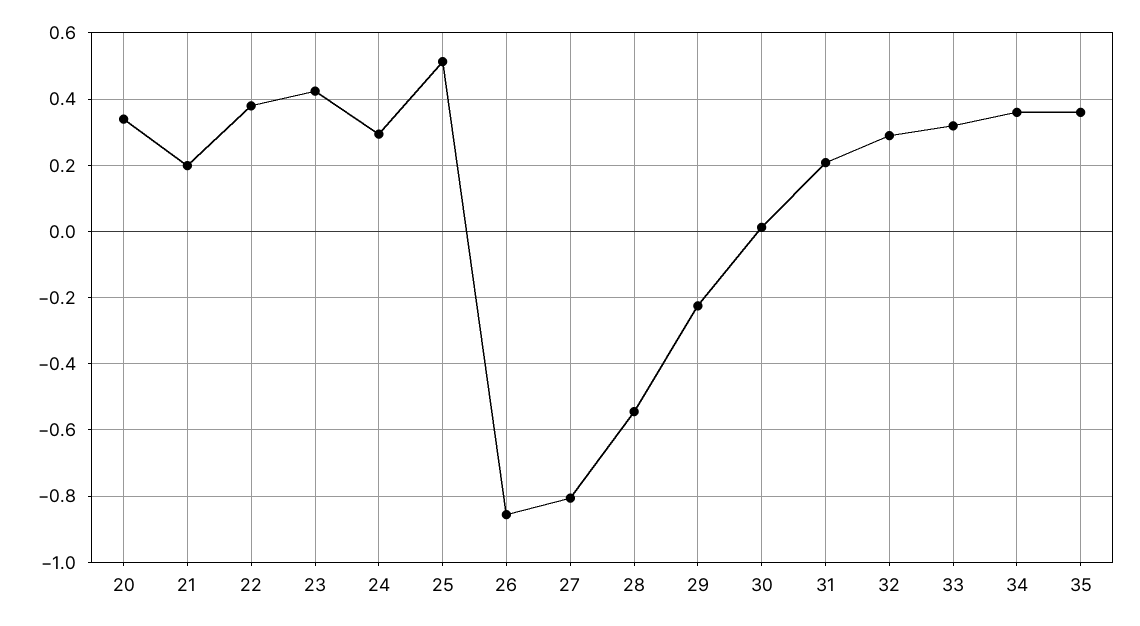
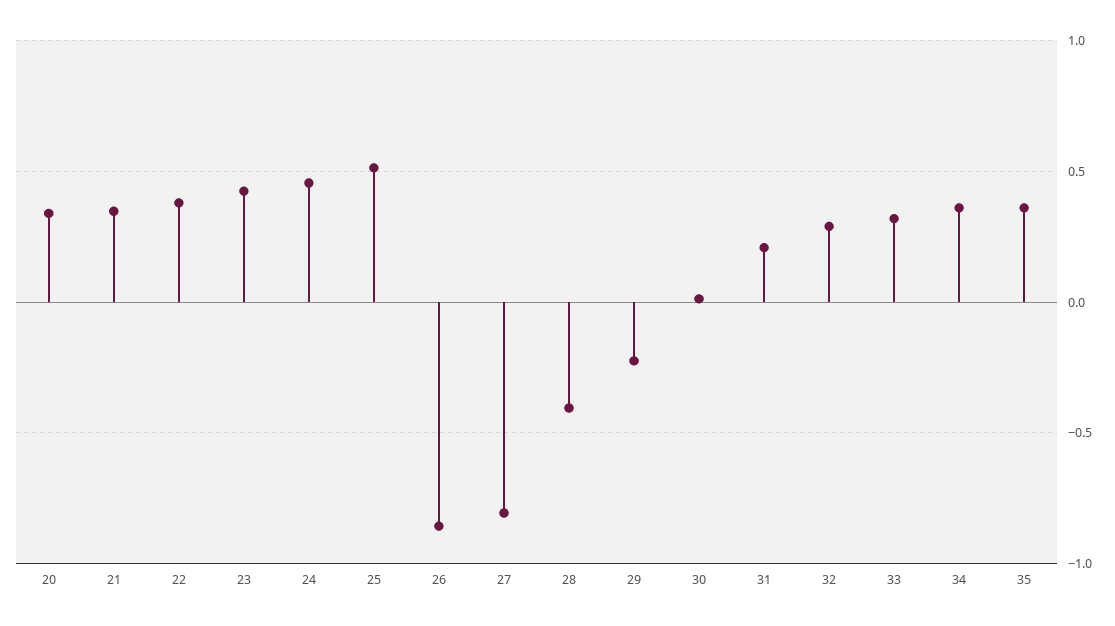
21: 0.2 -> 0.35
24: 0.3 -> 0.45
28: -0.54 -> -0.4

